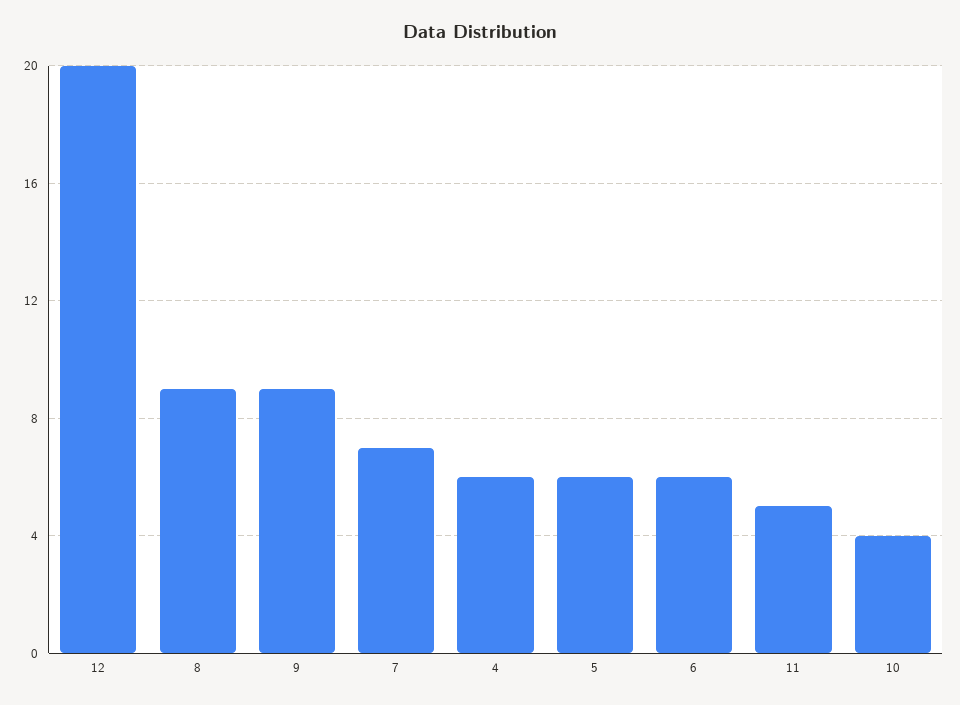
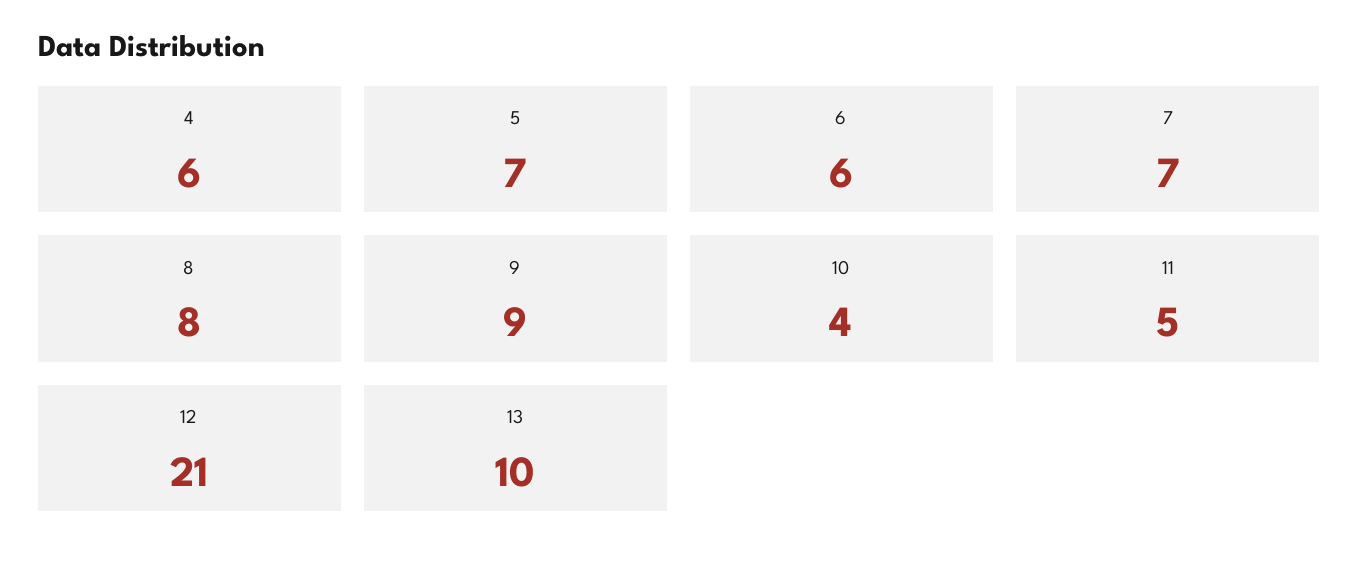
12: 20 -> 21
8: 9 -> 8
5: 6 -> 7
13: none -> 10

